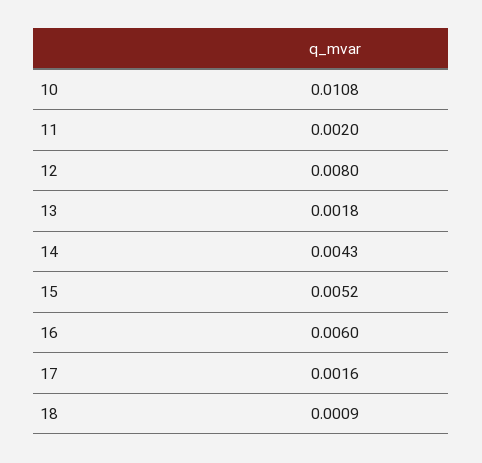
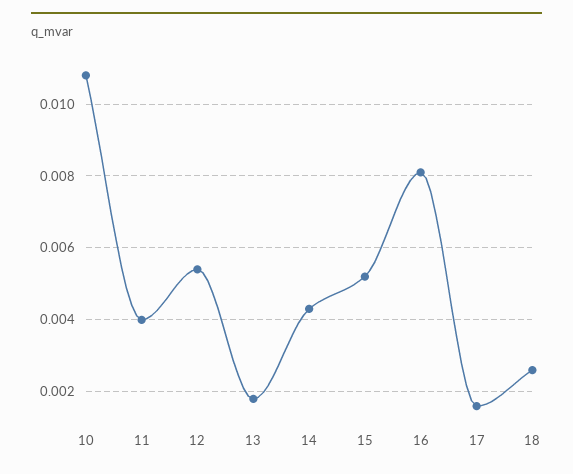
11: 0.002 -> 0.004
12: 0.008 -> 0.0055
16: 0.006 -> 0.008
18: 0.0009 -> 0.0025

